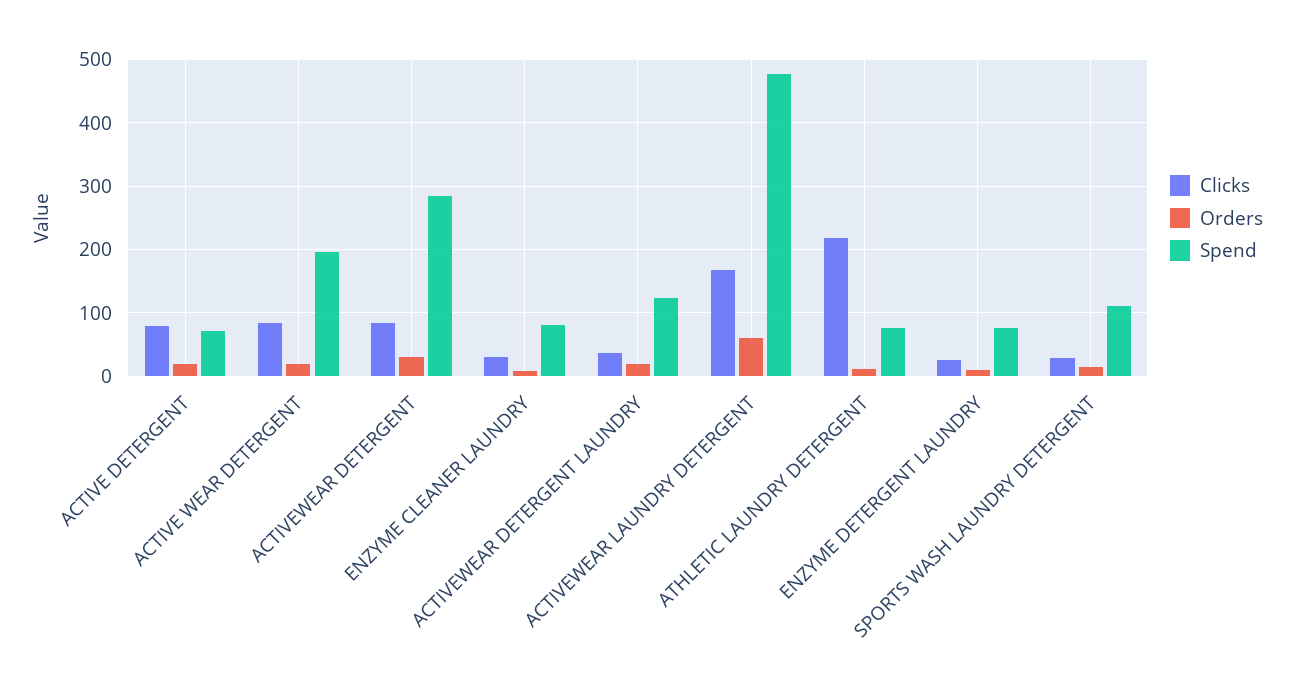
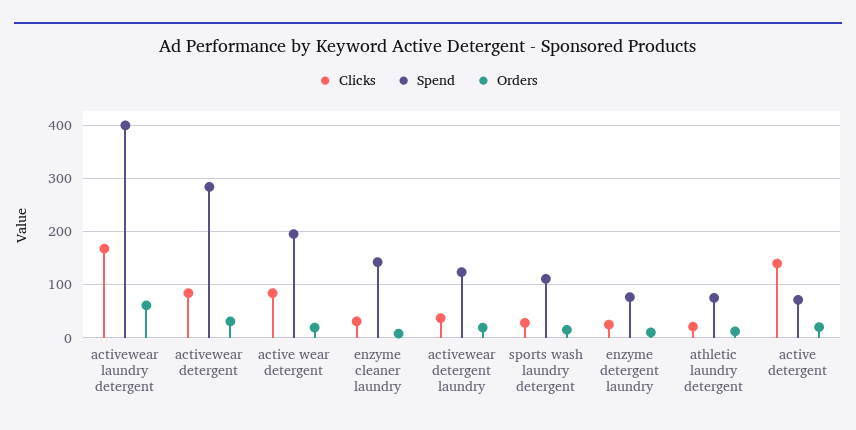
Clicks, ACTIVE DETERGENT: 80 -> 140
Spend, ENZYME CLEANER LAUNDRY: 80 -> 140
Spend, ACTIVEWEAR LAUNDRY DETERGENT: 480 -> 400
Clicks, ATHLETIC LAUNDRY DETERGENT: 220 -> 20

